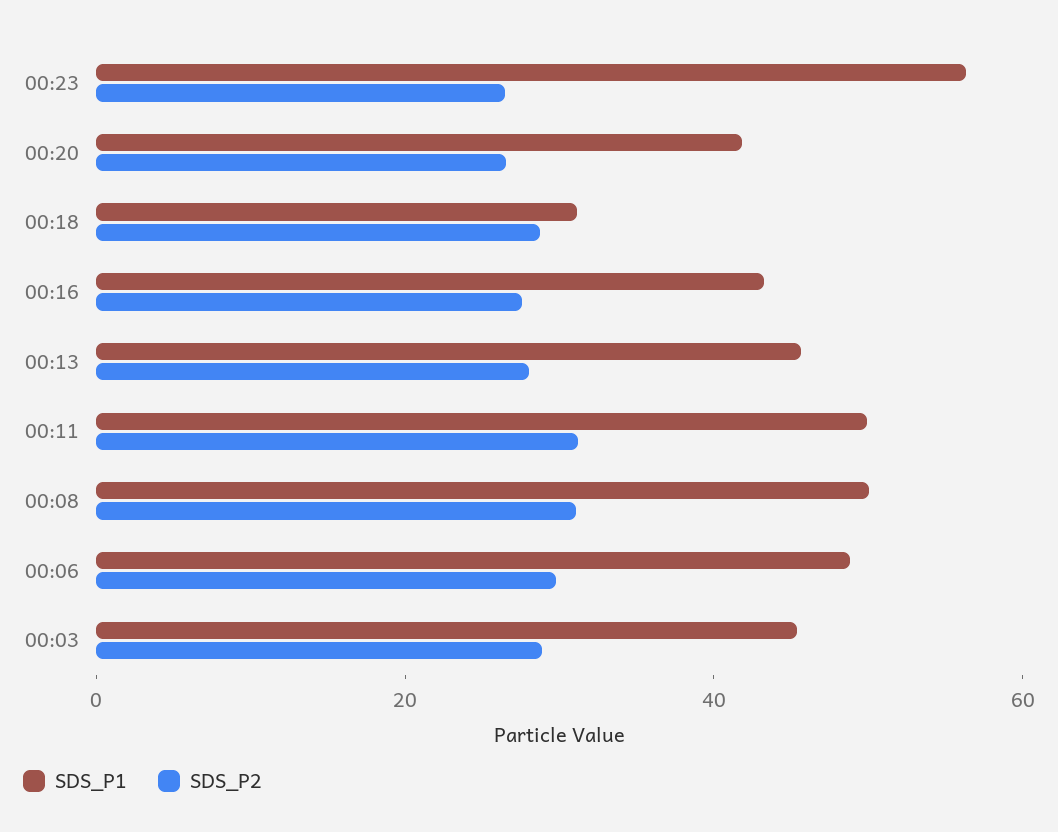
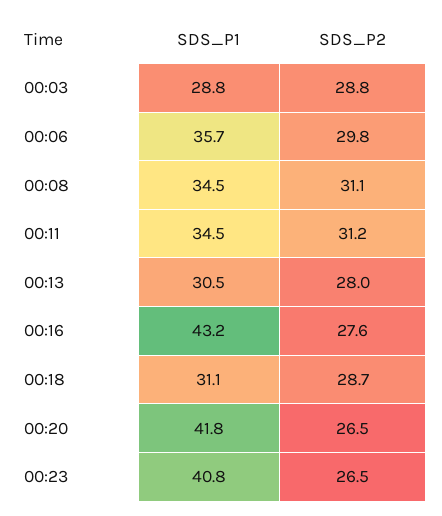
SDS_P1, 00:23: 55 -> 40.8
SDS_P1, 00:13: 45 -> 30.5
SDS_P1, 00:11: 50 -> 34.5
SDS_P1, 00:08: 50 -> 34.5
SDS_P1, 00:06: 50 -> 35.7
SDS_P1, 00:03: 45 -> 28.8

